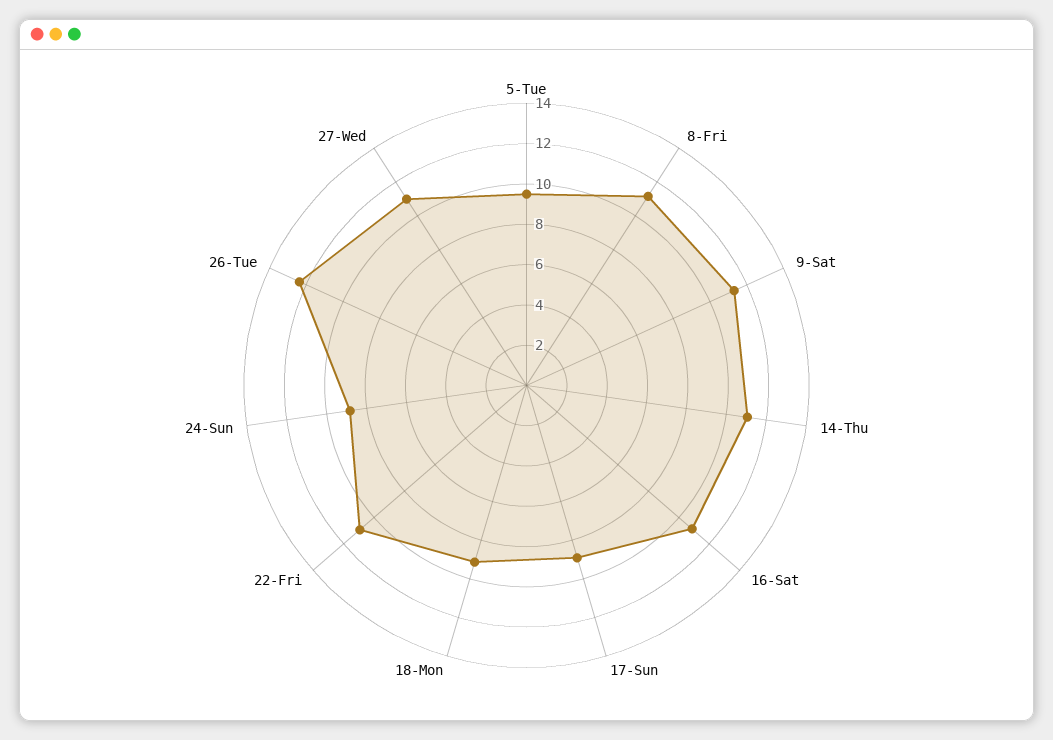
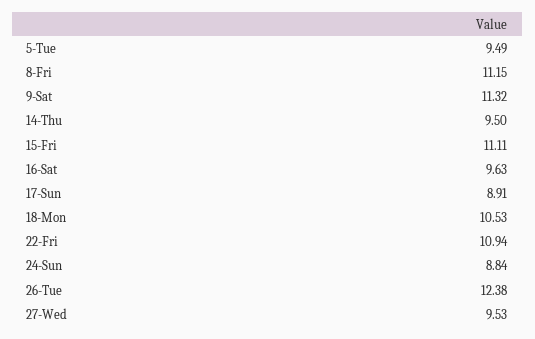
14-Thu: 11 -> 9.5
16-Sat: 11 -> 9.63
18-Mon: 9 -> 10.53
27-Wed: 11 -> 9.53
15-Fri: none -> 11.11

